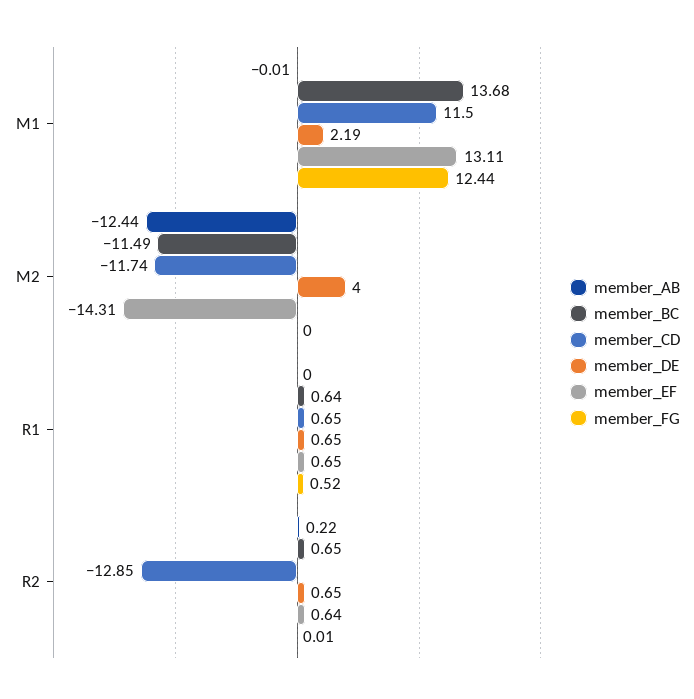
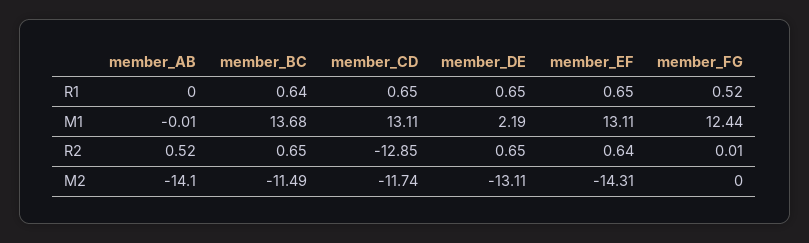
member_CD, M1: 11.5 -> 13.11
member_AB, M2: -12.44 -> -14.1
member_DE, M2: 4 -> -13.11
member_AB, R2: 0.22 -> 0.52

